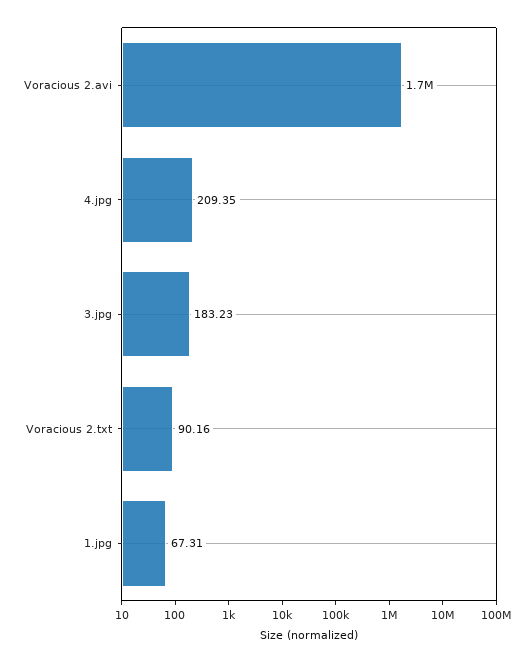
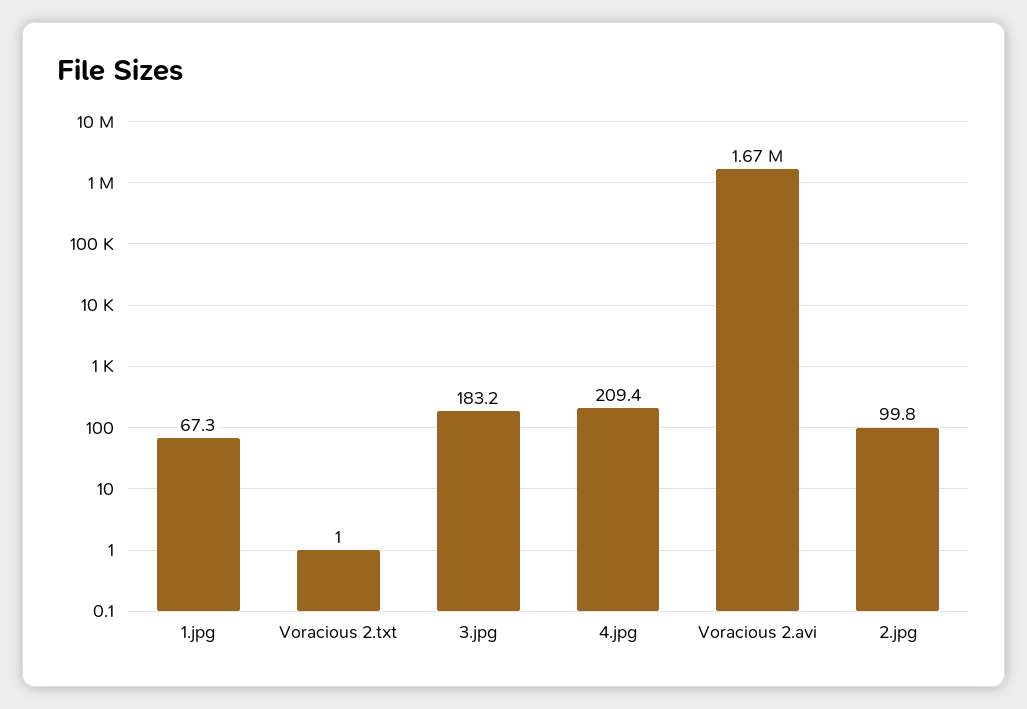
Voracious 2.txt: 90.16 -> 1
2.jpg: none -> 99.8

